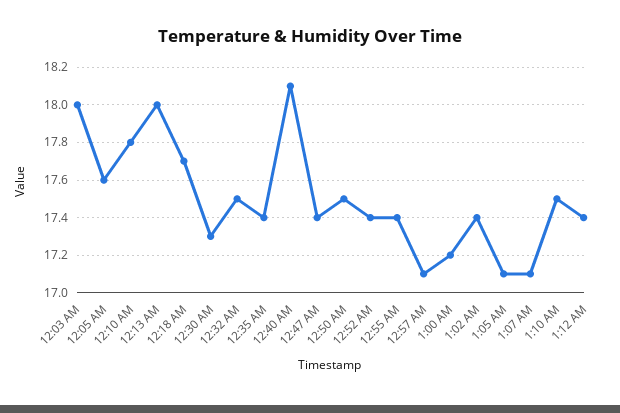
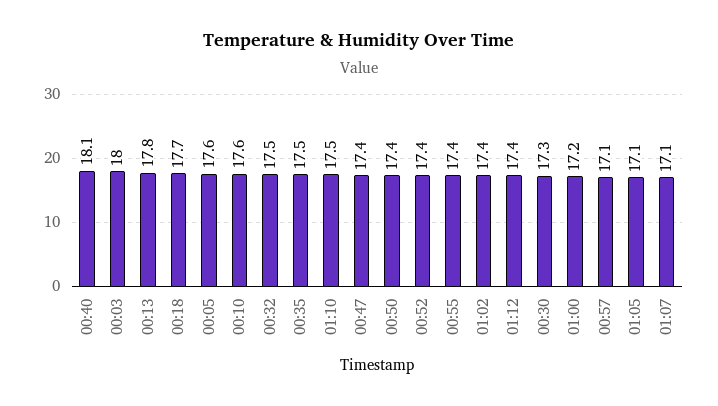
12:10 AM: 17.8 -> 17.6
12:13 AM: 18 -> 17.8
12:35 AM: 17.4 -> 17.5
12:50 AM: 17.5 -> 17.4

